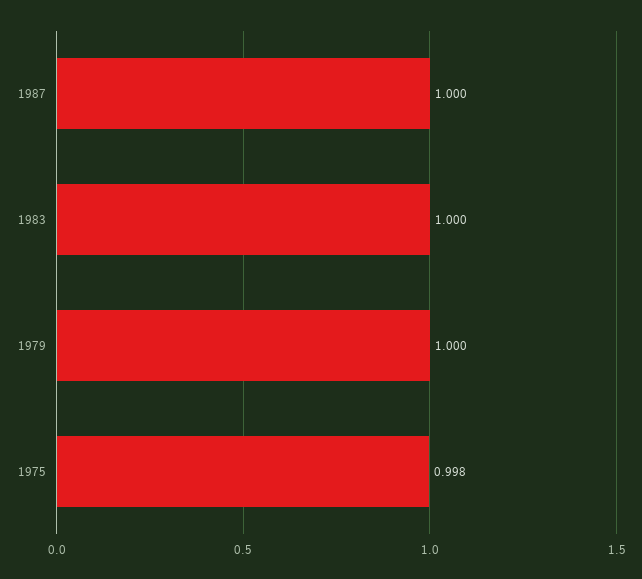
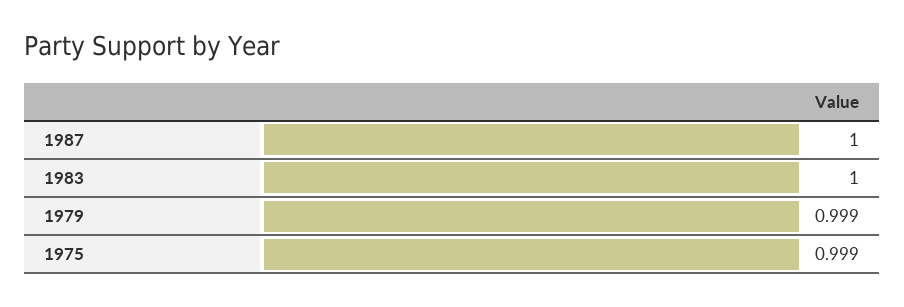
1979: 1 -> 0.999
1975: 0.998 -> 0.999

